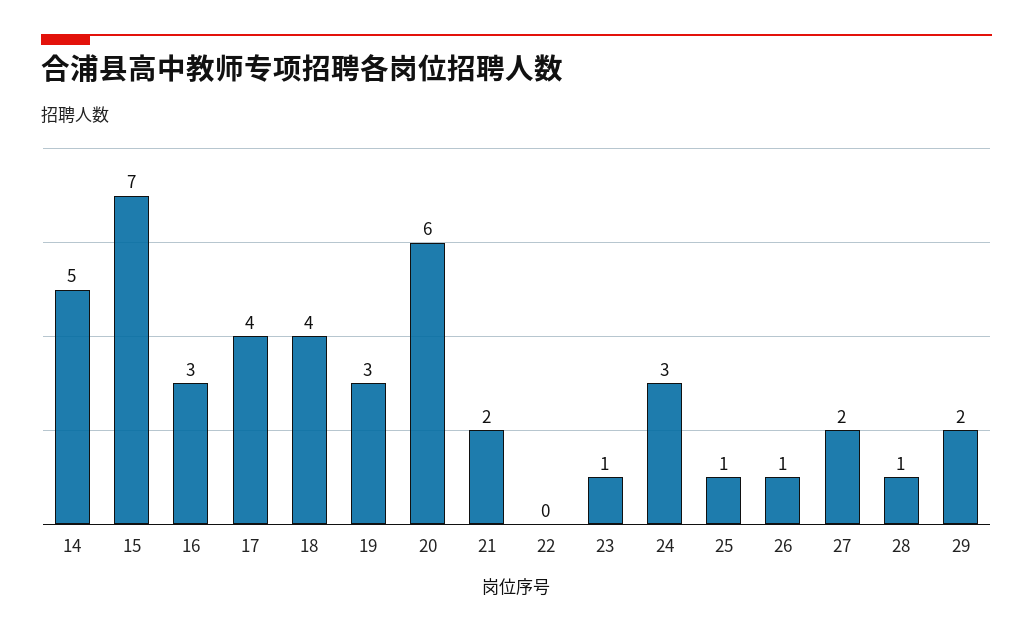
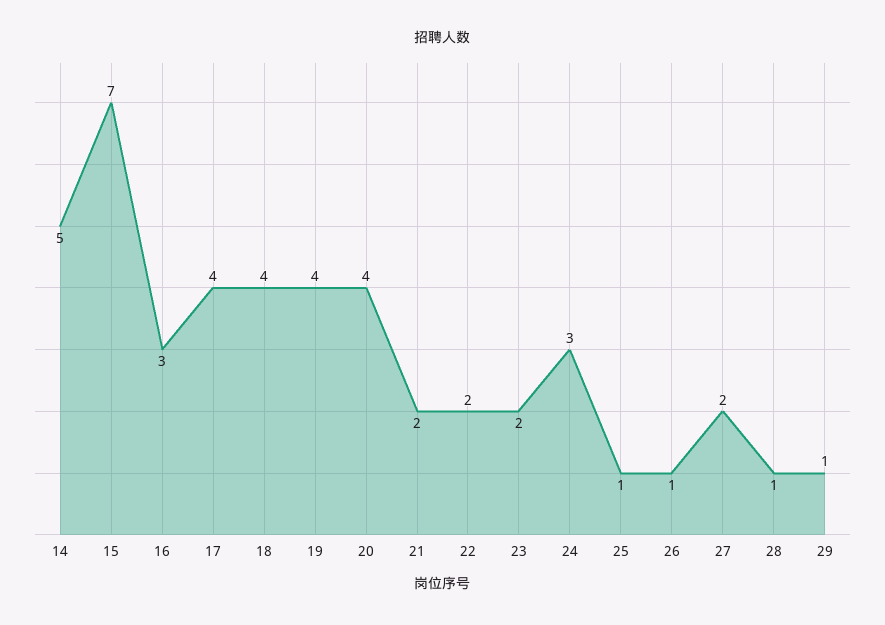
19: 3 -> 4
20: 6 -> 4
22: 0 -> 2
23: 1 -> 2
29: 2 -> 1

